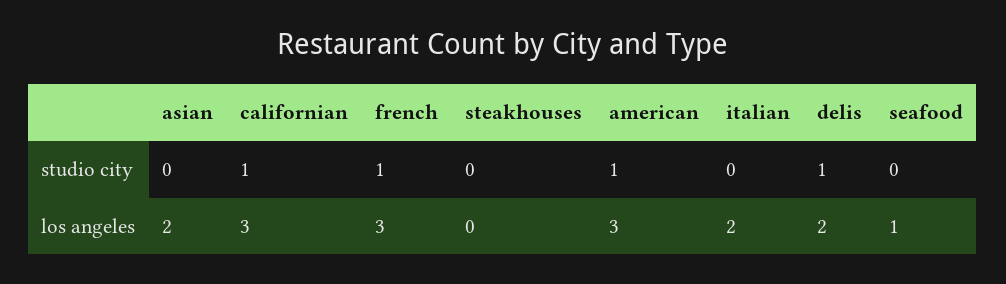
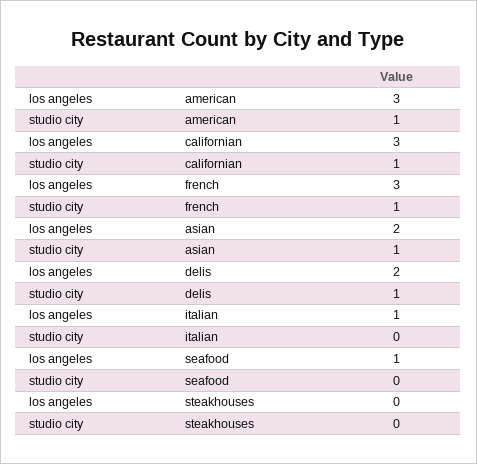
asian, studio city: 0 -> 1
italian, los angeles: 2 -> 1

